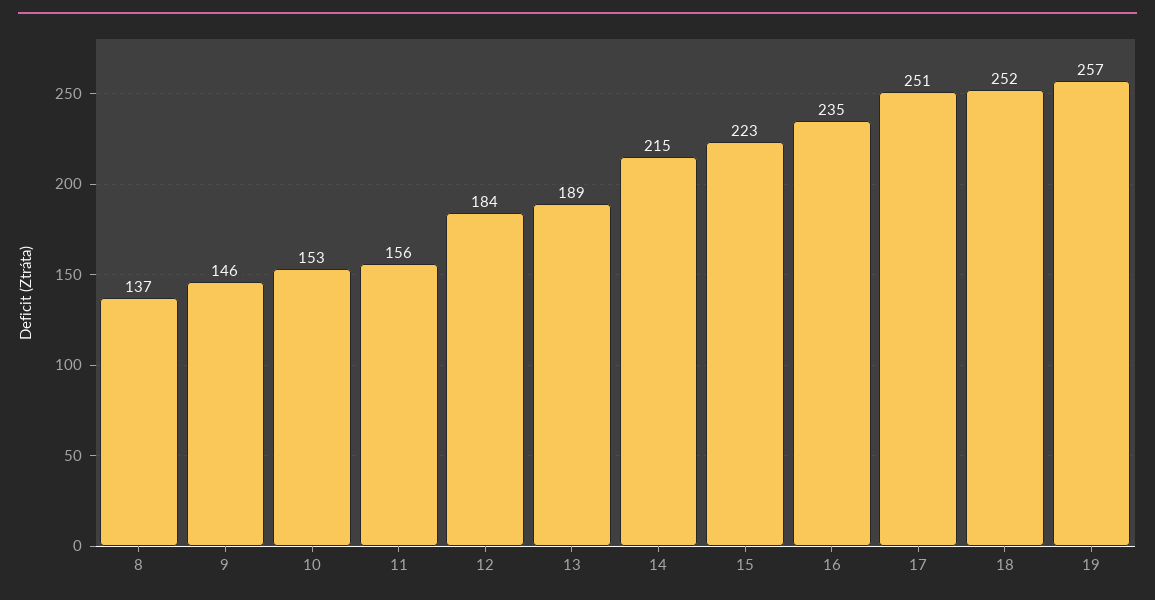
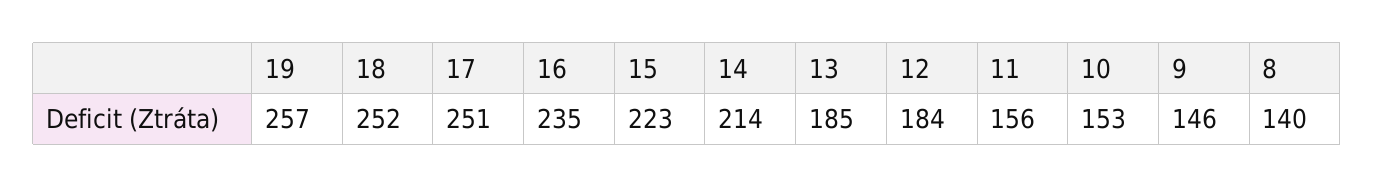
8: 137 -> 140
13: 189 -> 185
14: 215 -> 214

